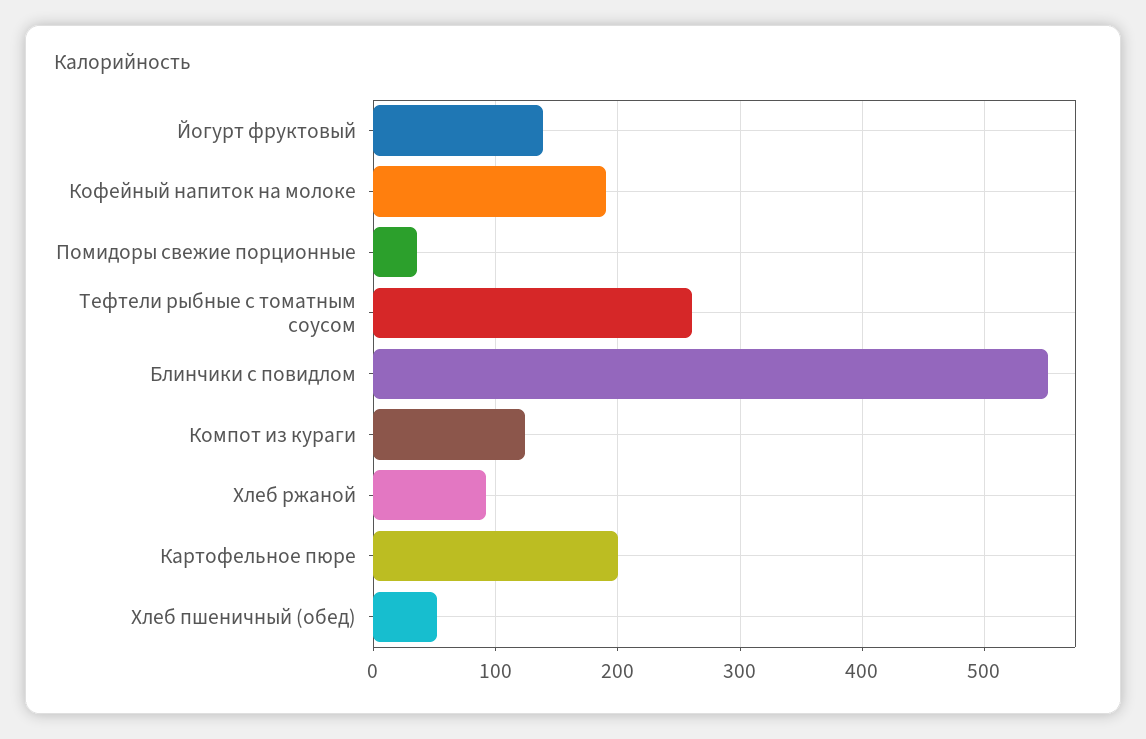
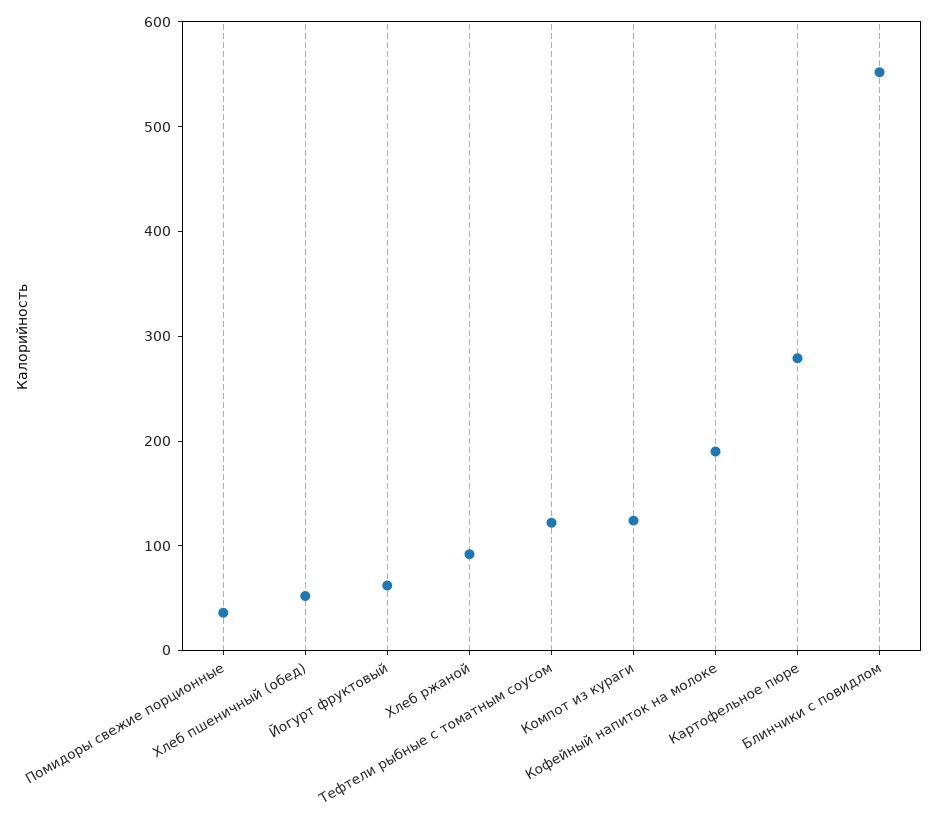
Йогурт фруктовый: 140 -> 60
Тефтели рыбные с томатным соусом: 260 -> 120
Картофельное пюре: 200 -> 280

